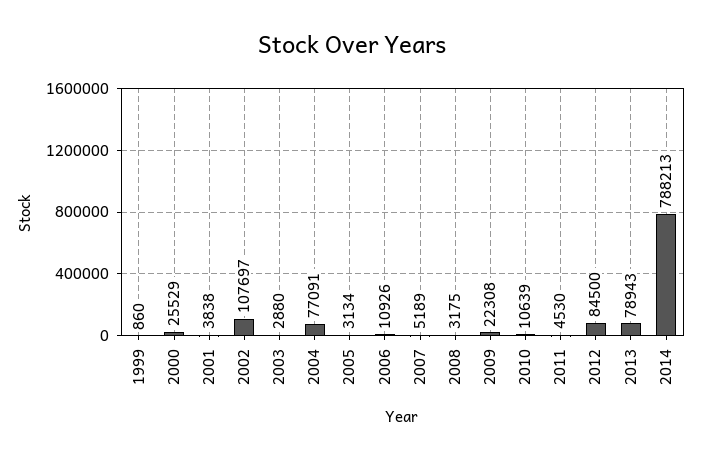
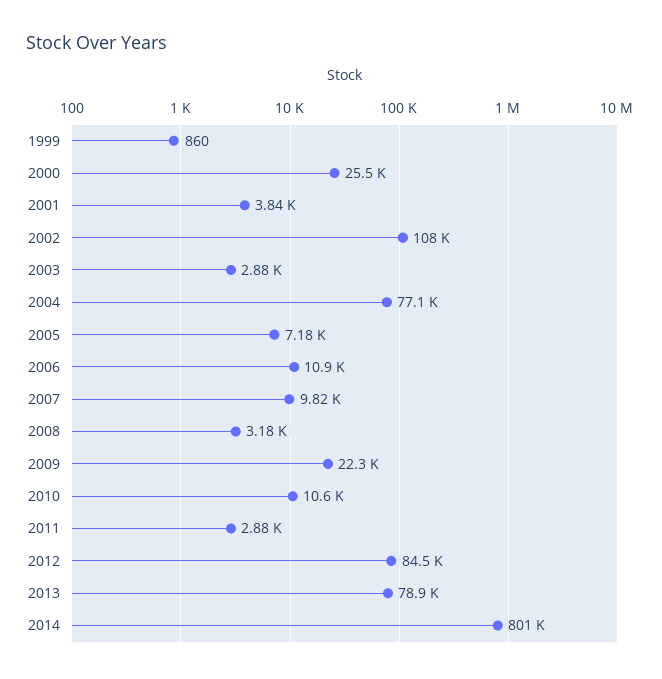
2005: 3134 -> 7180
2007: 5189 -> 9820
2011: 4530 -> 2880
2014: 788213 -> 801000

